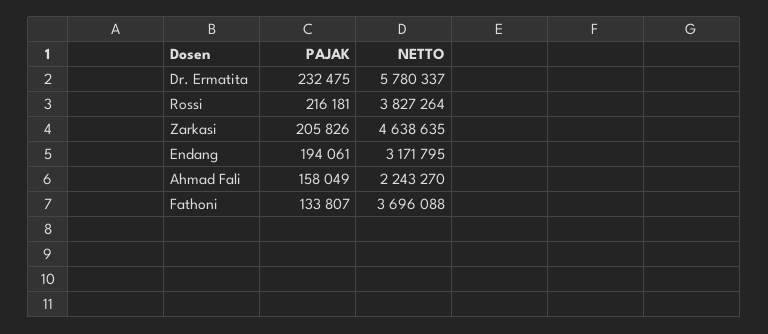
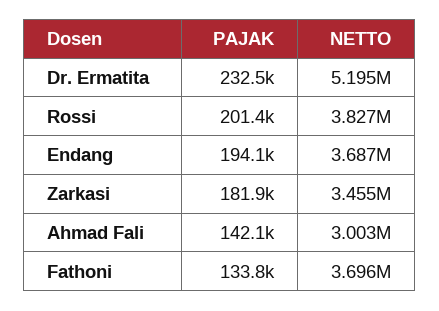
NETTO, Dr. Ermatita: 5780337 -> 5195000
PAJAK, Rossi: 216181 -> 201400
PAJAK, Zarkasi: 205826 -> 181900
NETTO, Zarkasi: 4638635 -> 3455000
NETTO, Endang: 3171795 -> 3687000
PAJAK, Ahmad Fali: 158049 -> 142100
NETTO, Ahmad Fali: 2243270 -> 3003000

